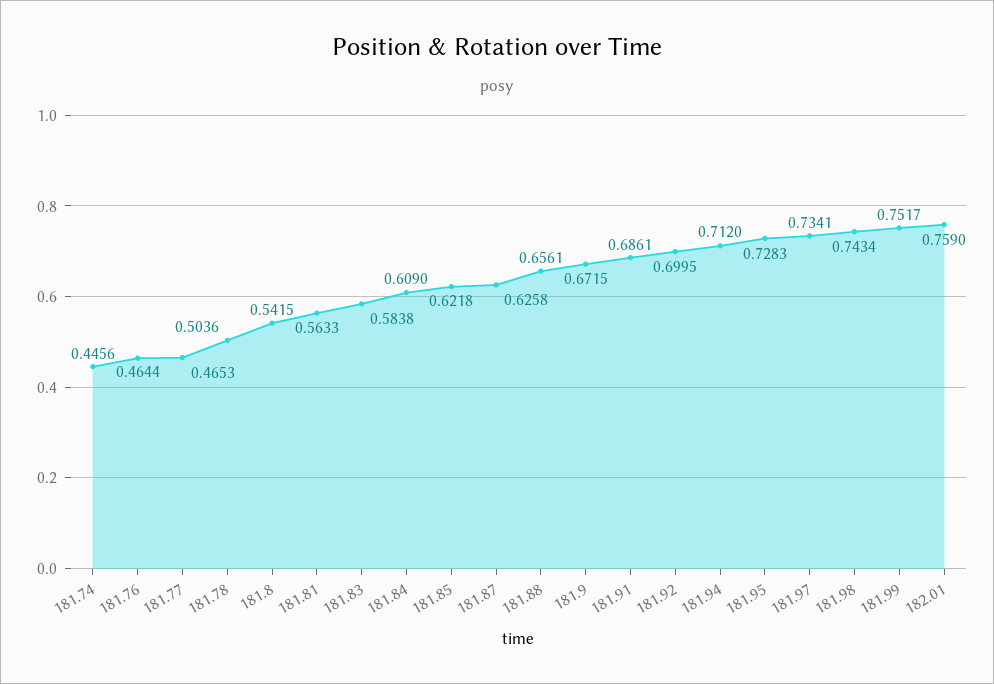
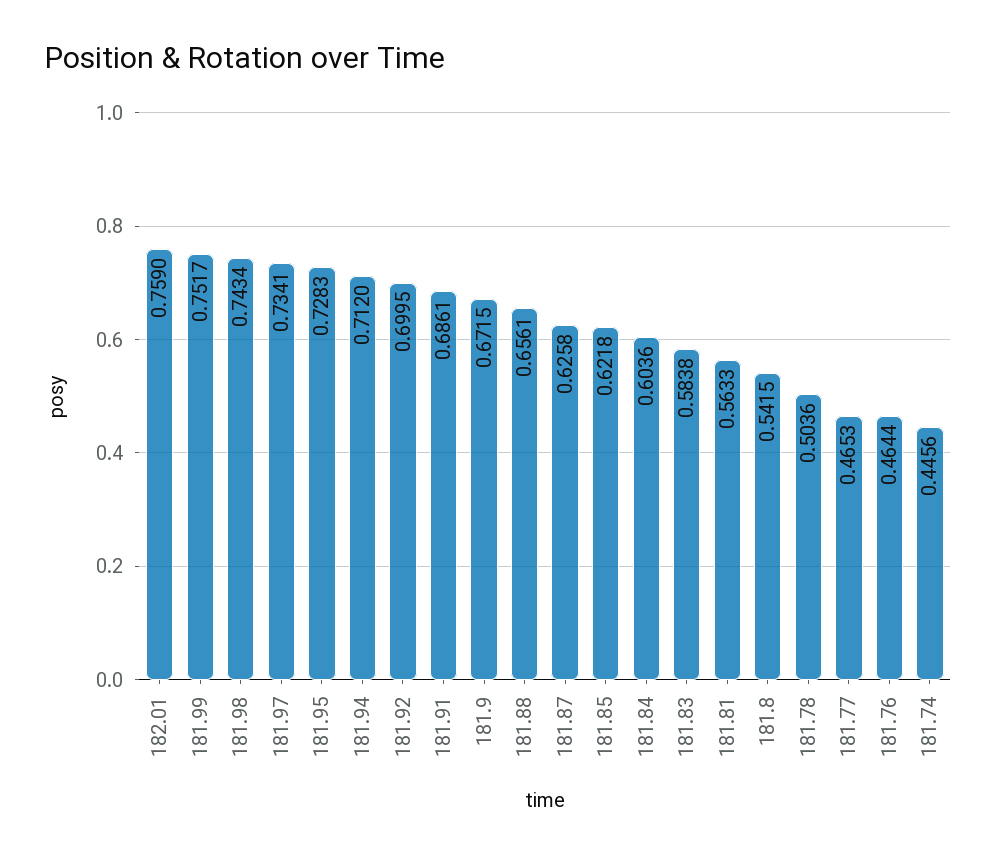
181.84: 0.609 -> 0.6036

